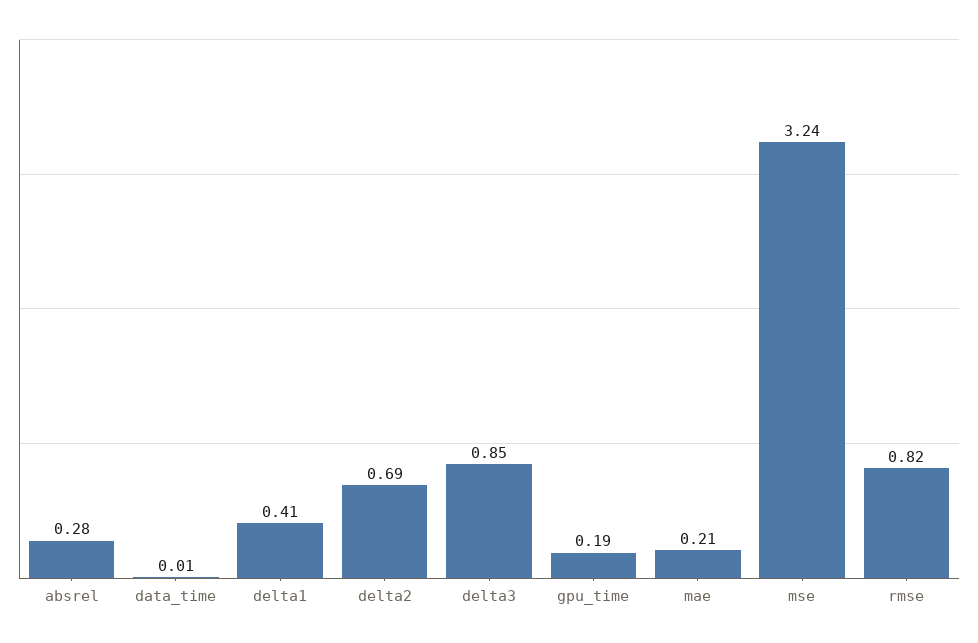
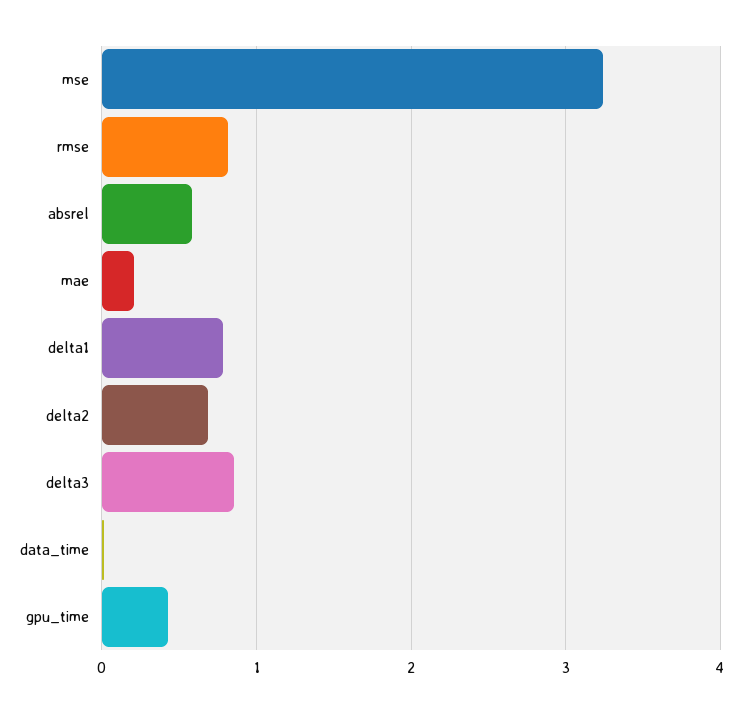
absrel: 0.28 -> 0.6
delta1: 0.41 -> 0.8
gpu_time: 0.19 -> 0.4

